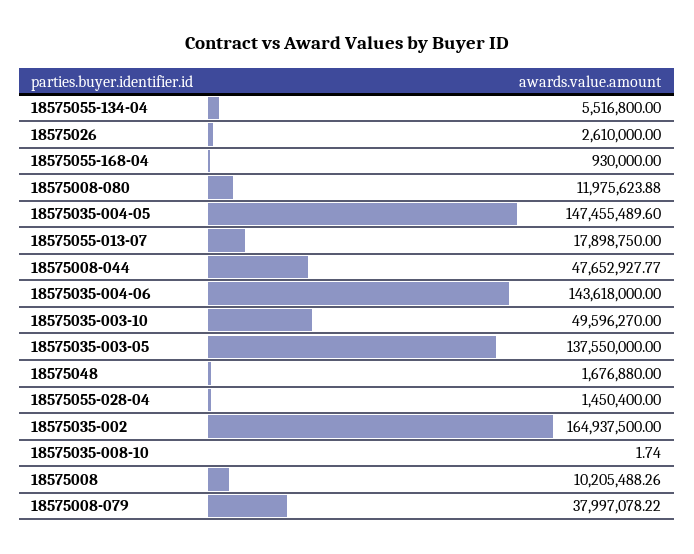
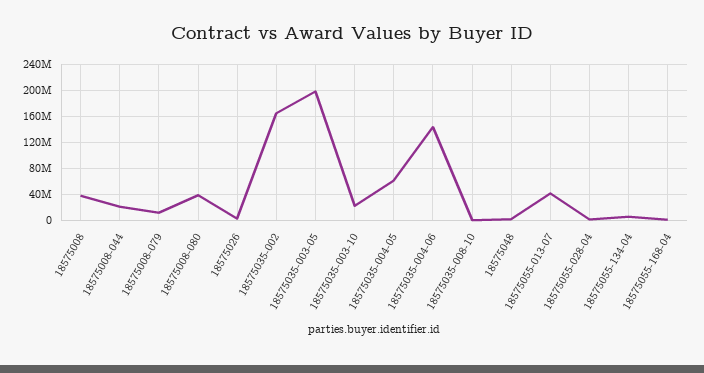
18575008-080: 11975623.88 -> 40000000
18575035-004-05: 147455489.6 -> 60000000
18575055-013-07: 17898750 -> 40000000
18575008-044: 47652927.77 -> 20000000
18575035-003-10: 49596270 -> 20000000
18575035-003-05: 137550000 -> 200000000
18575008: 10205488.26 -> 40000000
18575008-079: 37997078.22 -> 10000000

